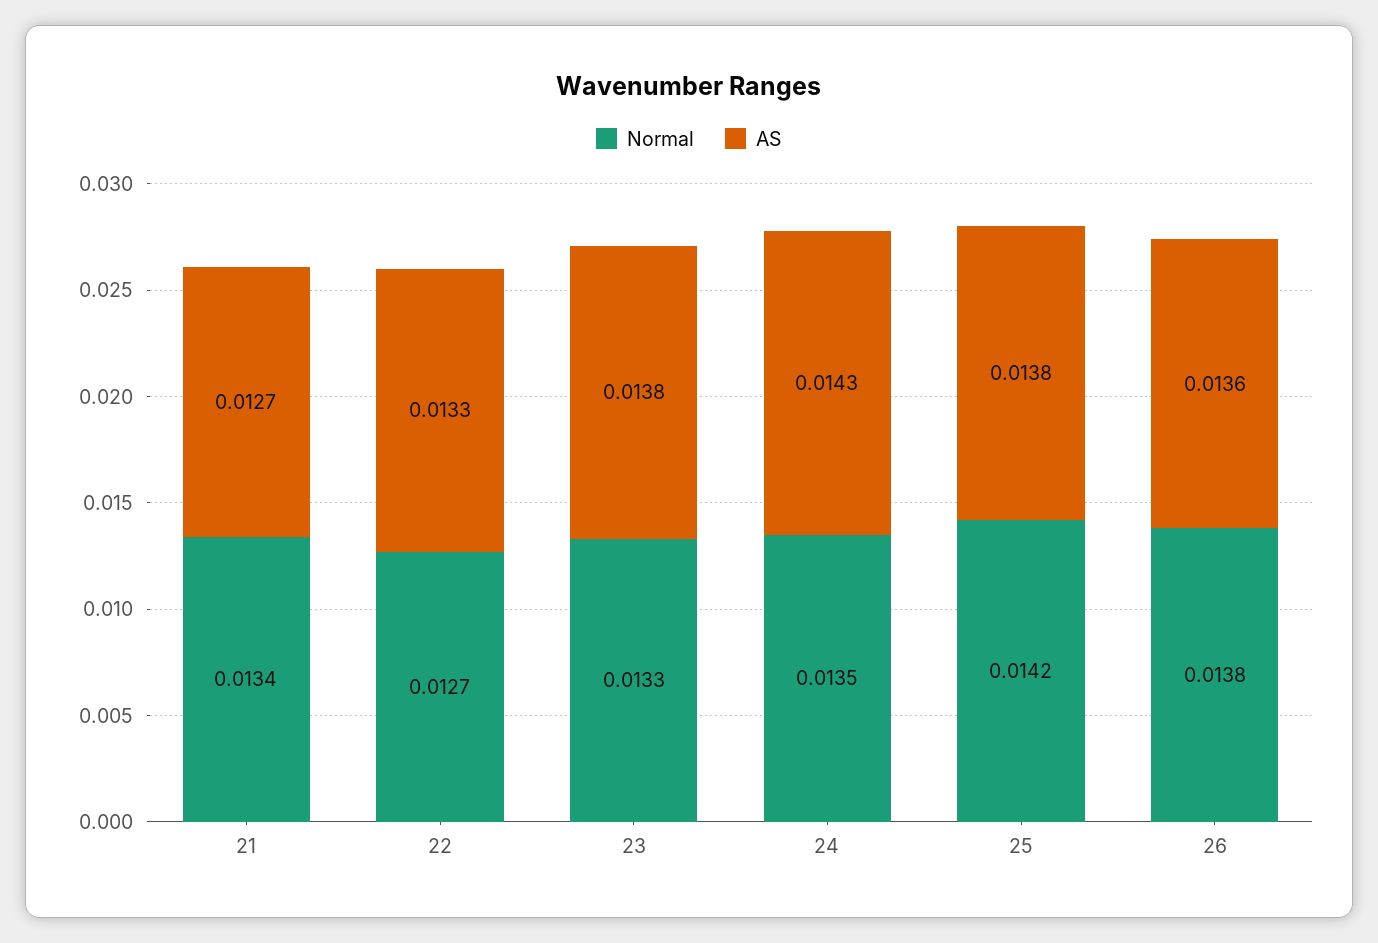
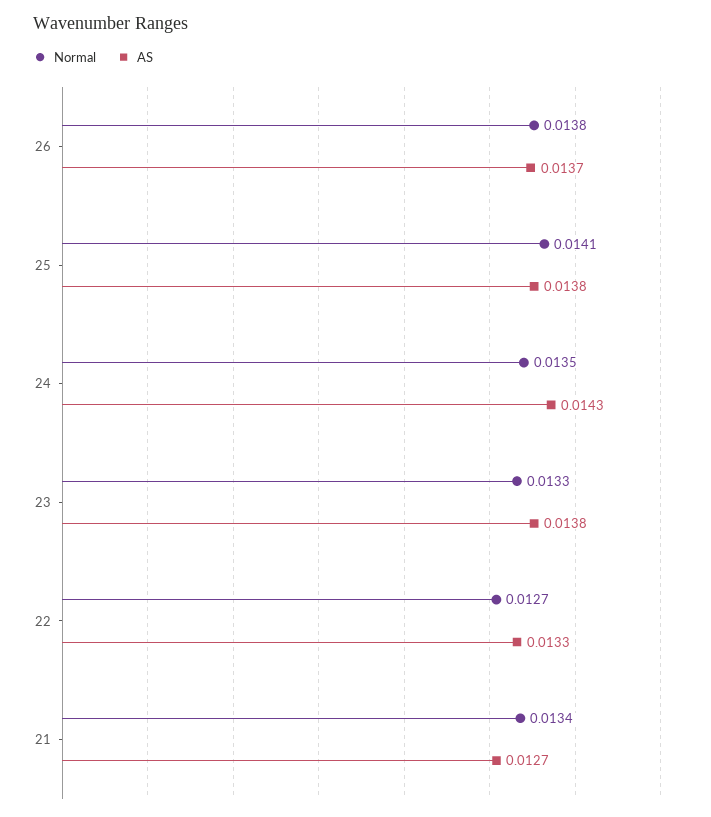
Normal, 25: 0.0142 -> 0.0141
AS, 26: 0.0136 -> 0.0137

